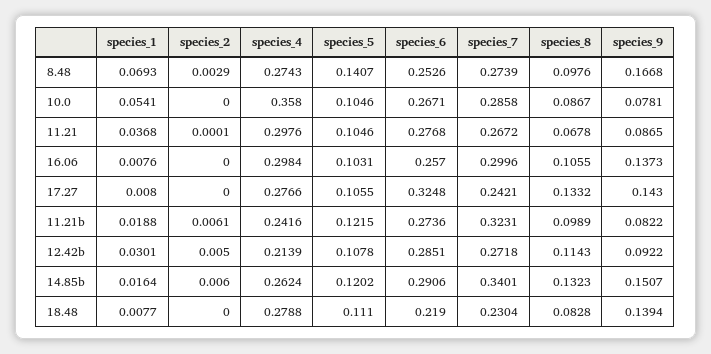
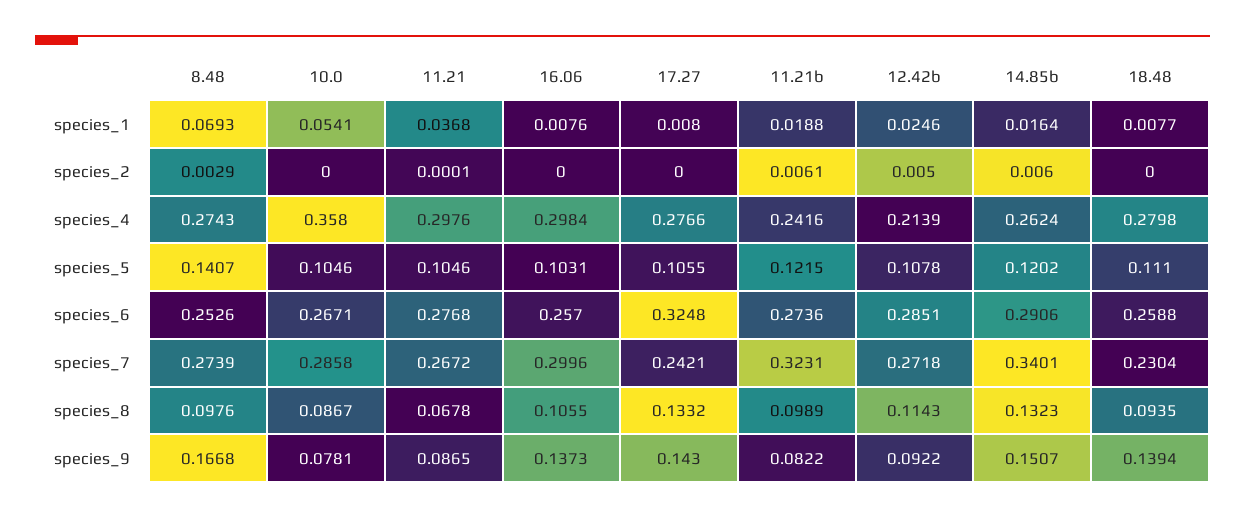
species_1, 12.42b: 0.0301 -> 0.0246
species_4, 18.48: 0.2788 -> 0.2798
species_6, 18.48: 0.219 -> 0.2588
species_8, 18.48: 0.0828 -> 0.0935

